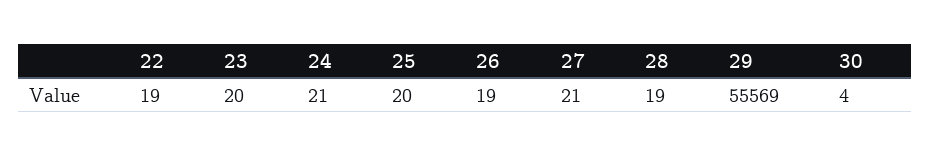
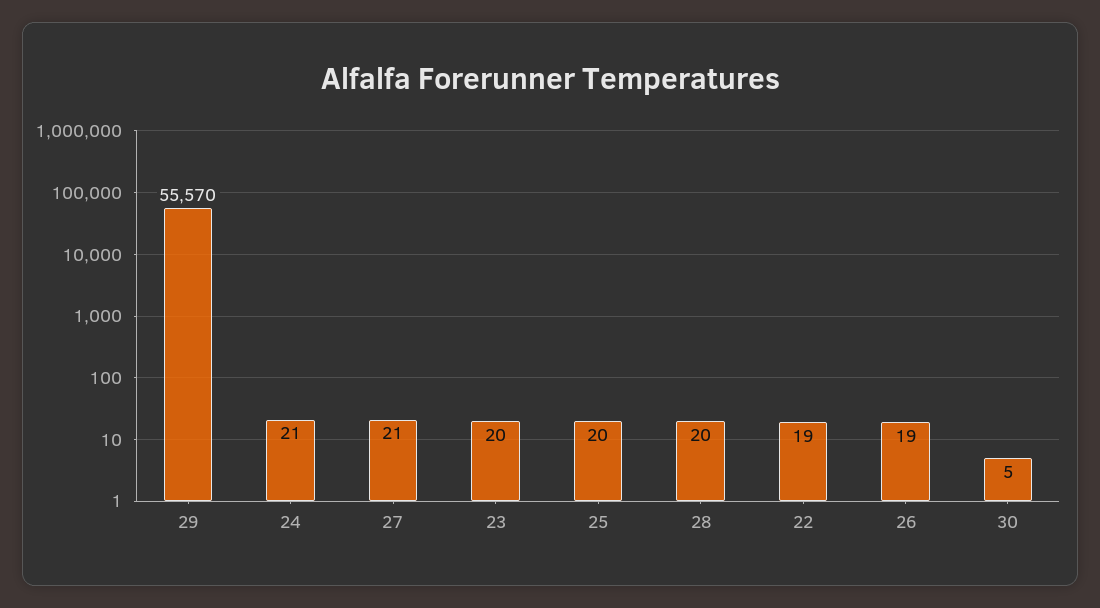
28: 19 -> 20
29: 55569 -> 55570
30: 4 -> 5

